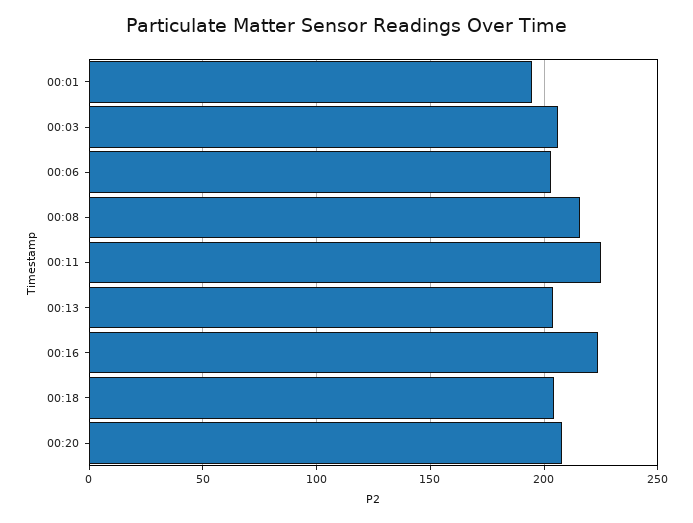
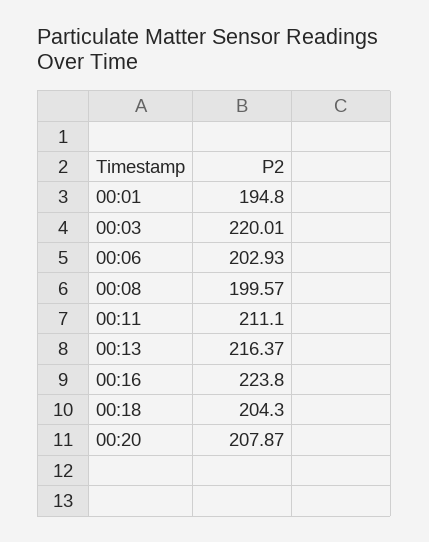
00:03: 205 -> 220.01
00:08: 215 -> 199.57
00:11: 225 -> 211.1
00:13: 205 -> 216.37

